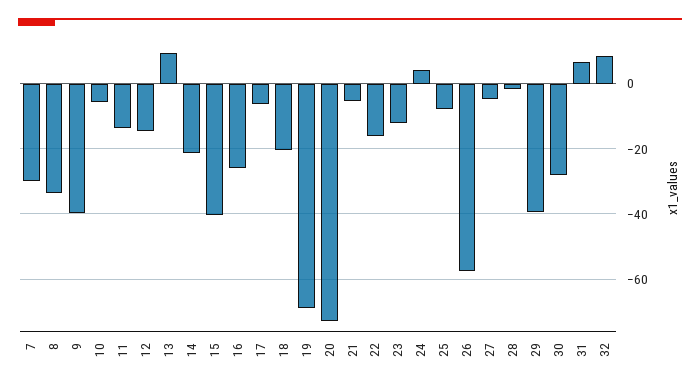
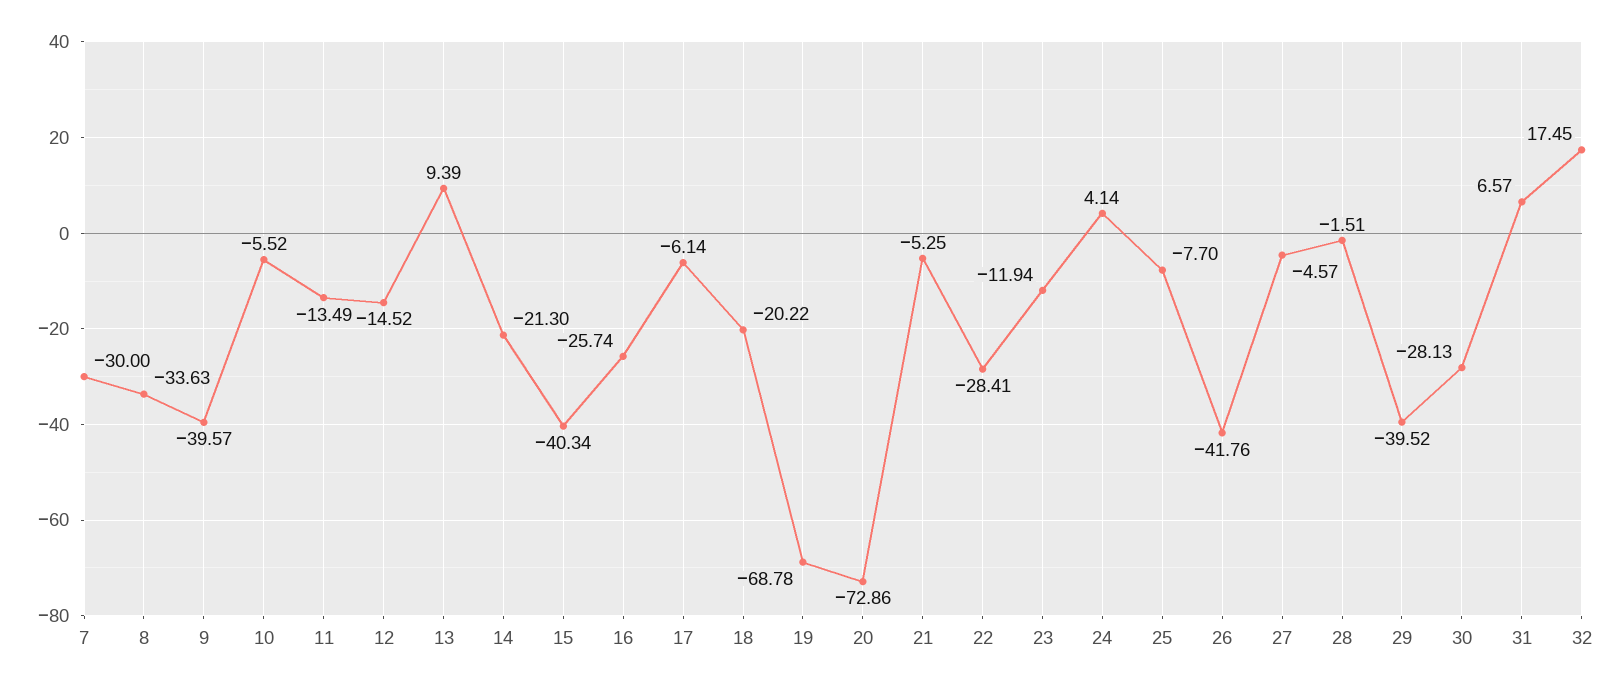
22: -16 -> -28.41
26: -58 -> -41.76
32: 8 -> 17.45

